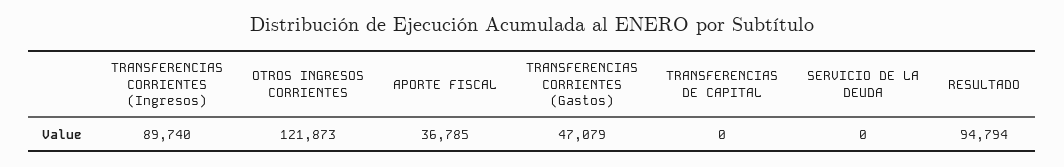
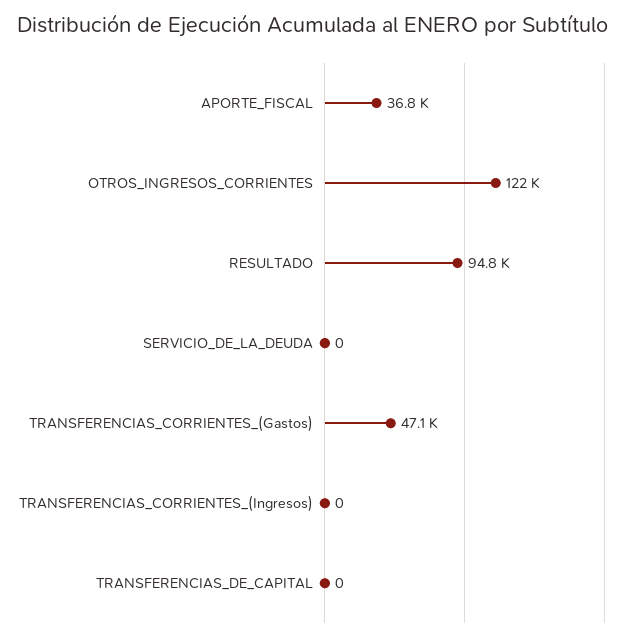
TRANSFERENCIAS CORRIENTES (Ingresos): 89740 -> 0

